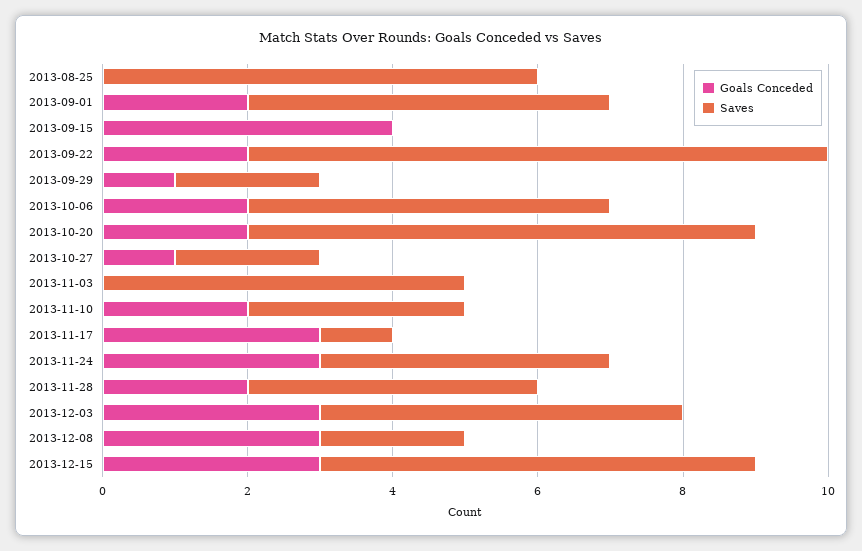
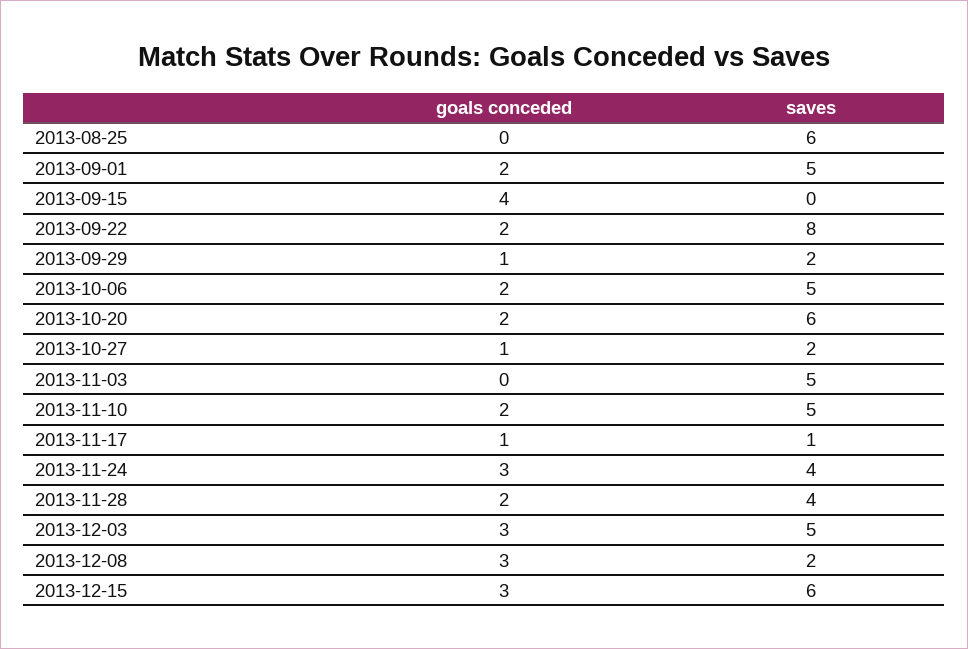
Saves, 2013-10-20: 7 -> 6
Saves, 2013-11-10: 3 -> 5
Goals Conceded, 2013-11-17: 3 -> 1

